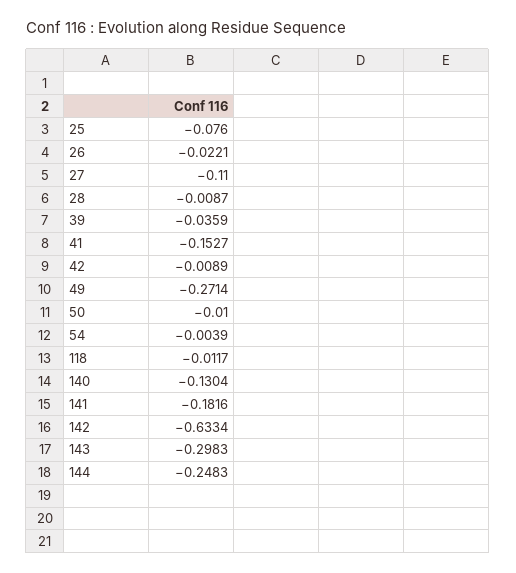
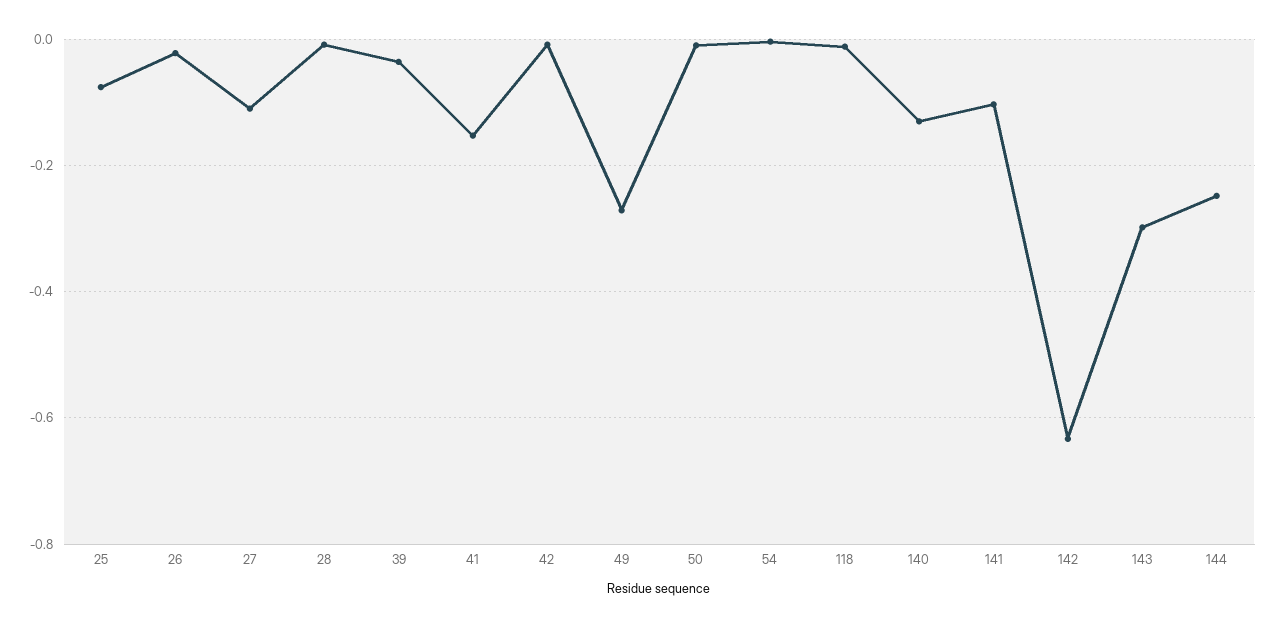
141: -0.1816 -> -0.1

